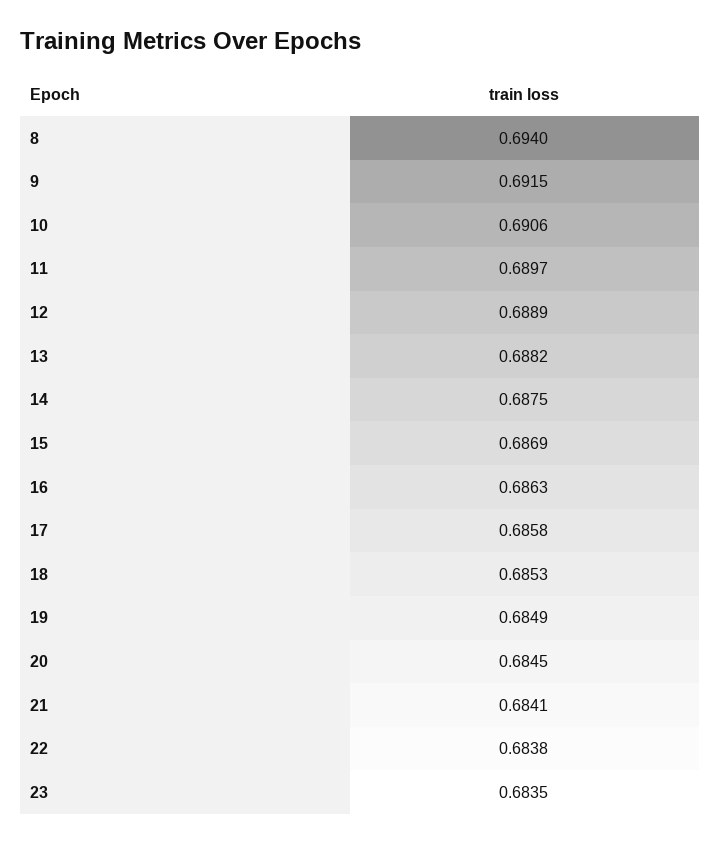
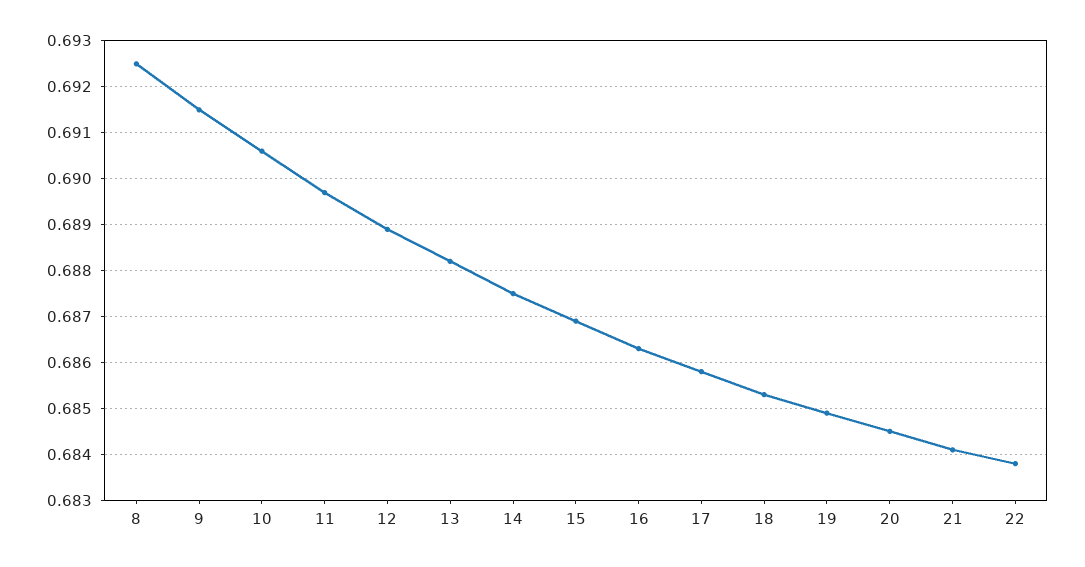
8: 0.694 -> 0.6925
23: 0.6835 -> none

